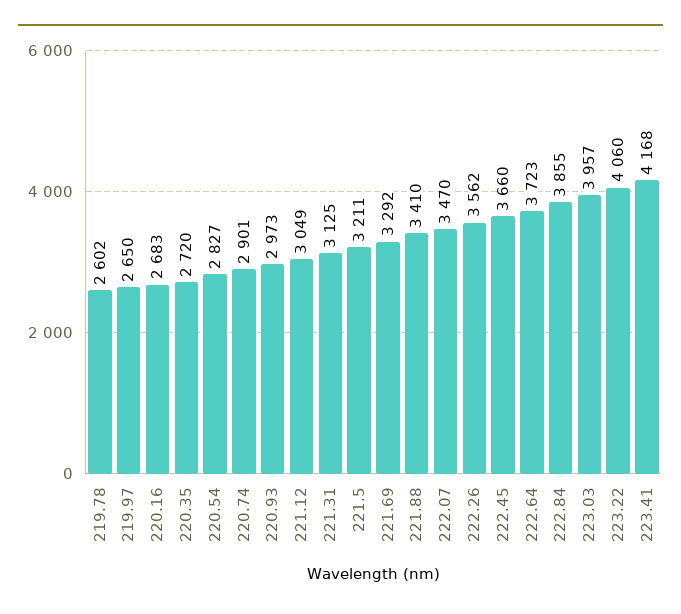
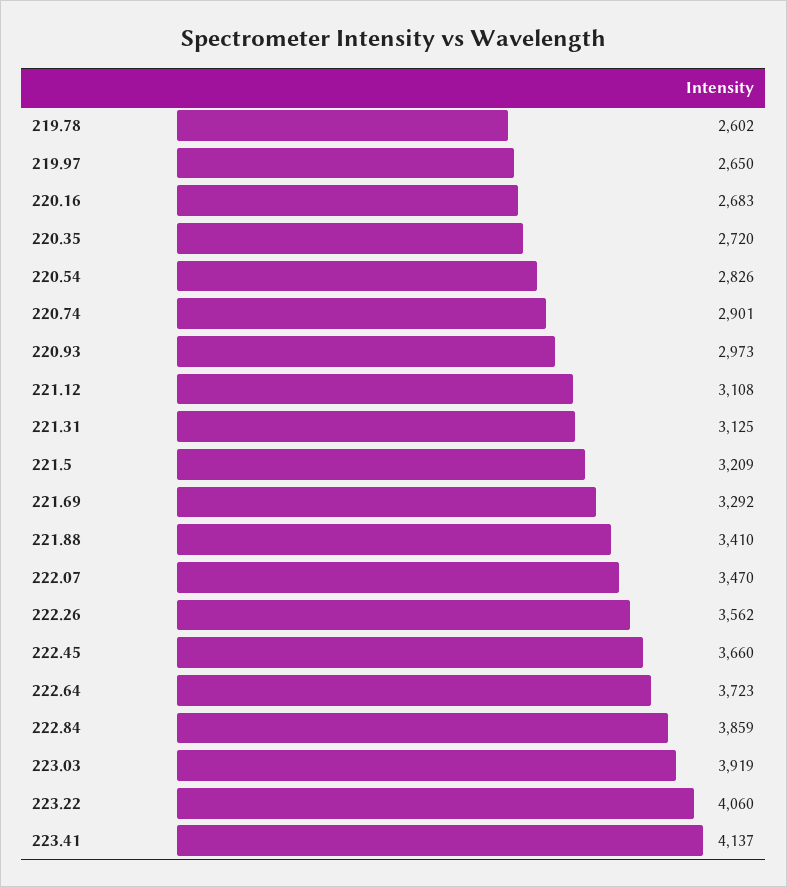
220.54: 2827 -> 2826
221.12: 3049 -> 3108
221.5: 3211 -> 3209
222.84: 3855 -> 3859
223.03: 3957 -> 3919
223.41: 4168 -> 4137

